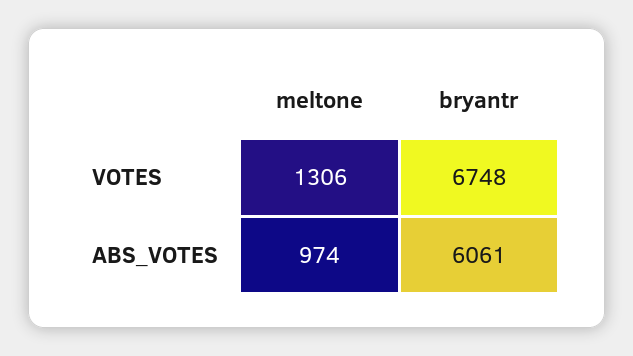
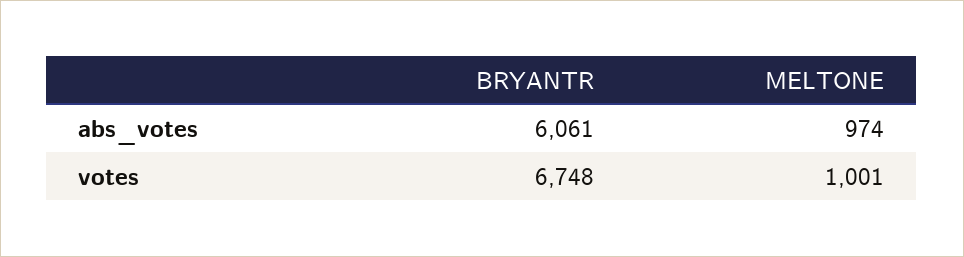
meltone, VOTES: 1306 -> 1001

